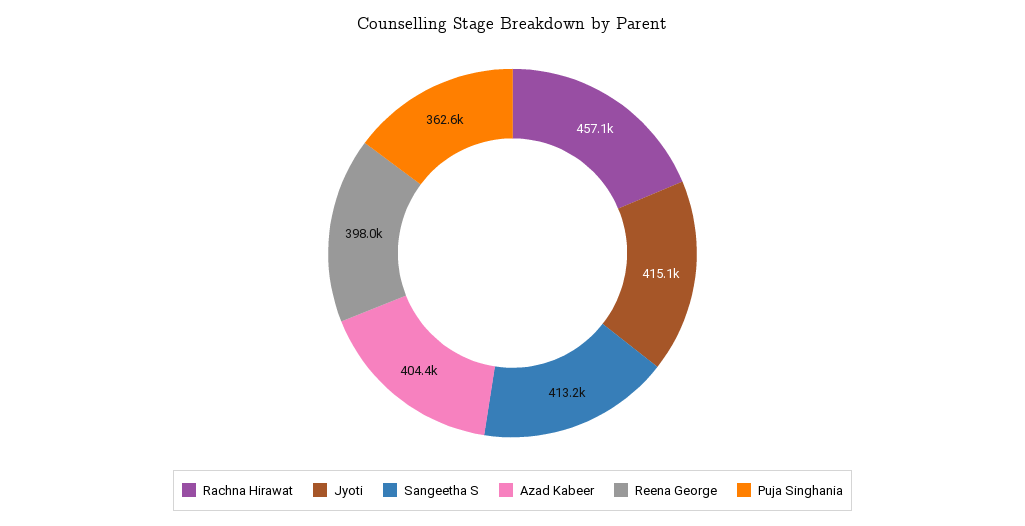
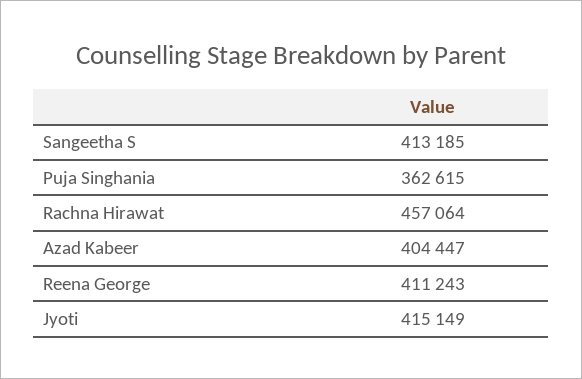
Reena George: 398000 -> 411243

